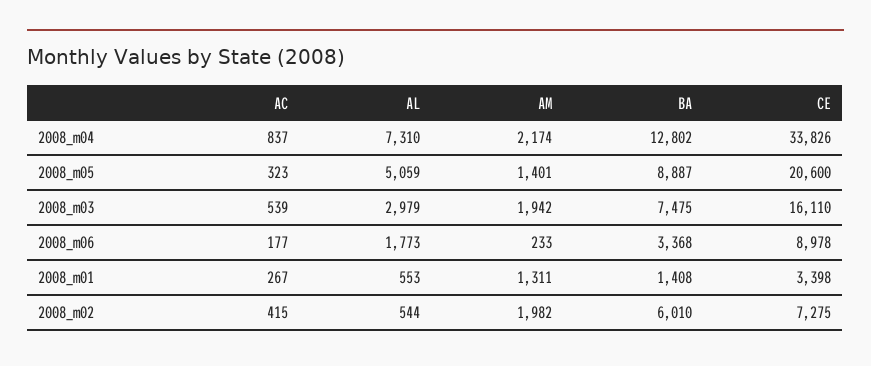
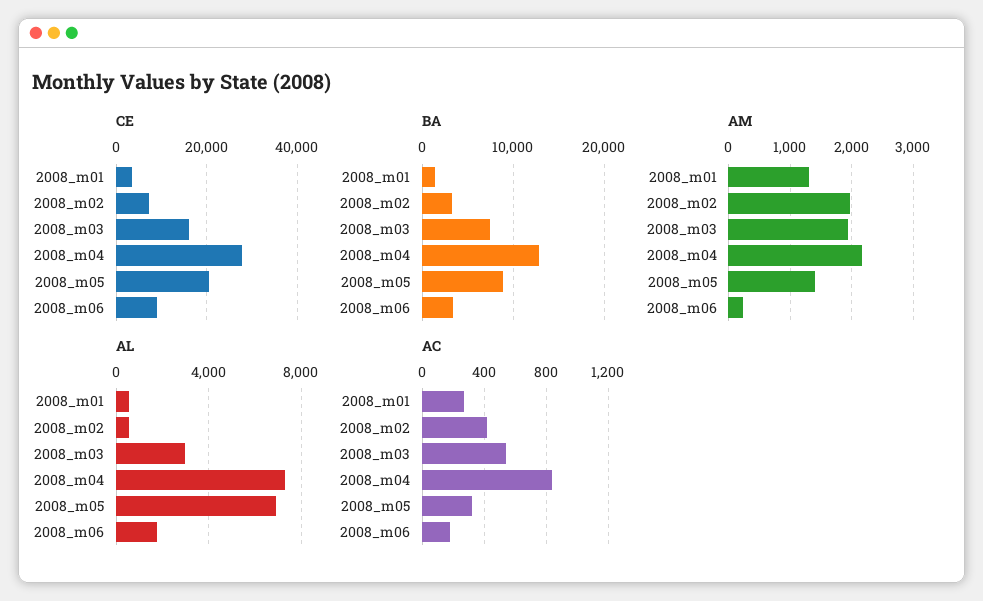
CE, 2008_m04: 33826 -> 28000
AL, 2008_m05: 5059 -> 7000
BA, 2008_m02: 6010 -> 3000

